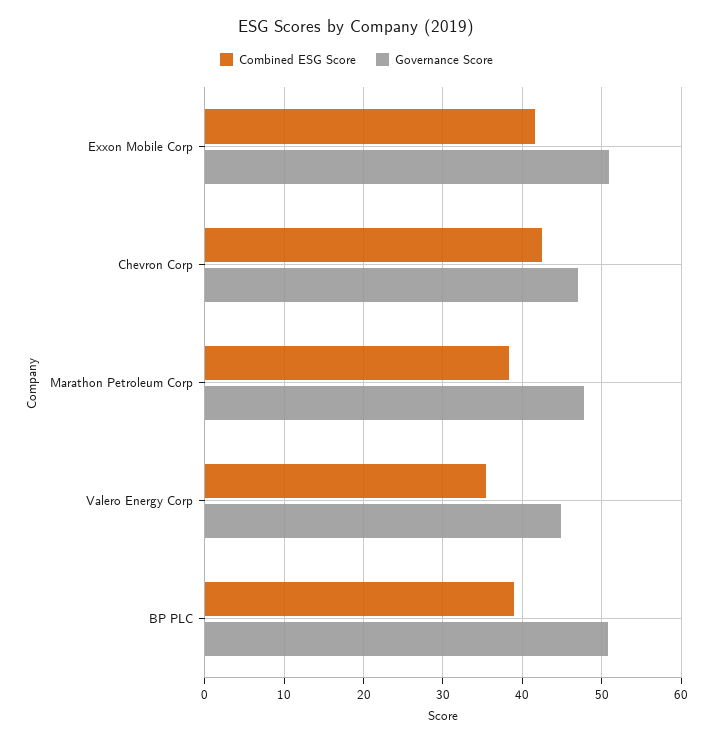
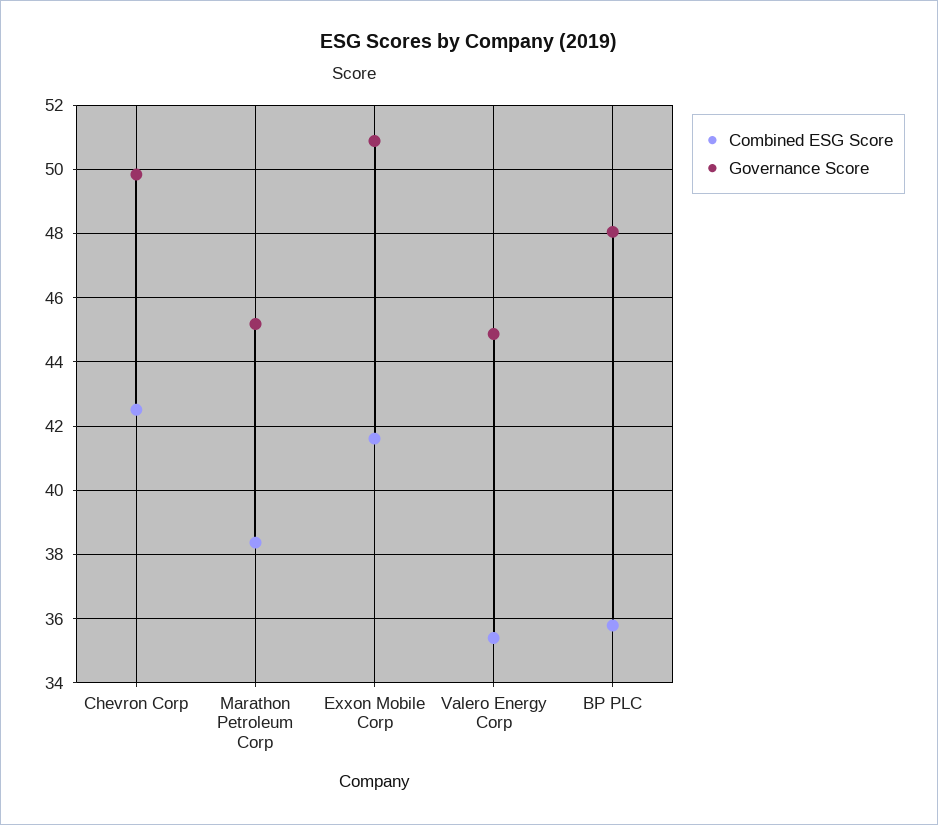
Governance Score, Chevron Corp: 47 -> 49.8
Governance Score, Marathon Petroleum Corp: 48 -> 45.2
Combined ESG Score, BP PLC: 39 -> 35.8
Governance Score, BP PLC: 51 -> 48

